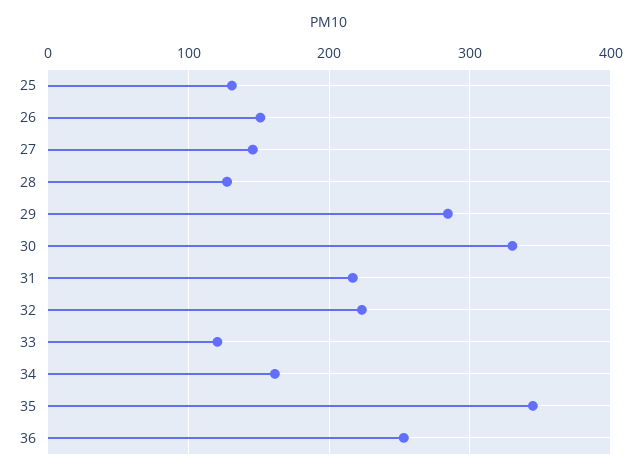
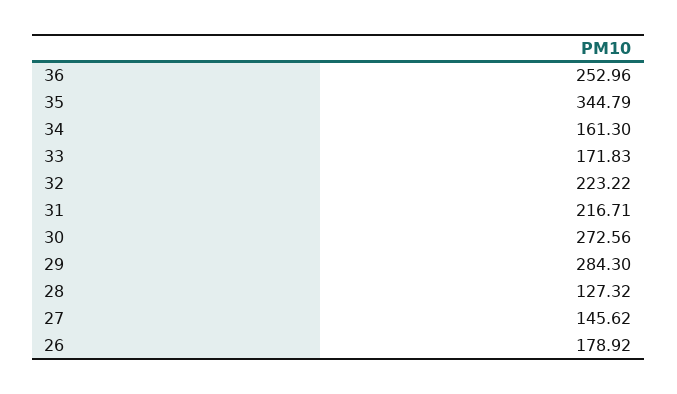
25: 130 -> none
26: 150 -> 178.92
30: 330 -> 272.56
33: 120 -> 171.83

